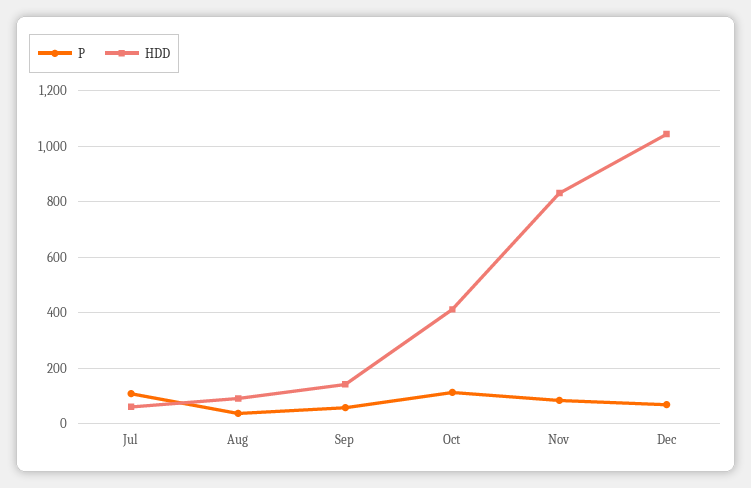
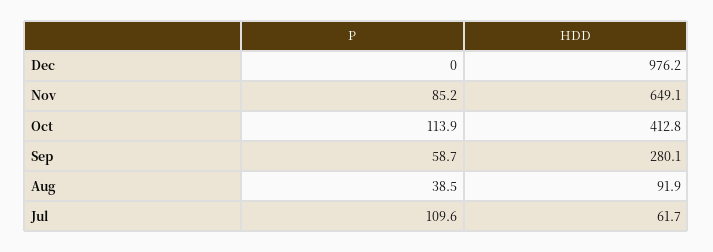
HDD, Sep: 150 -> 280.1
HDD, Nov: 825 -> 649.1
P, Dec: 75 -> 0
HDD, Dec: 1050 -> 976.2

